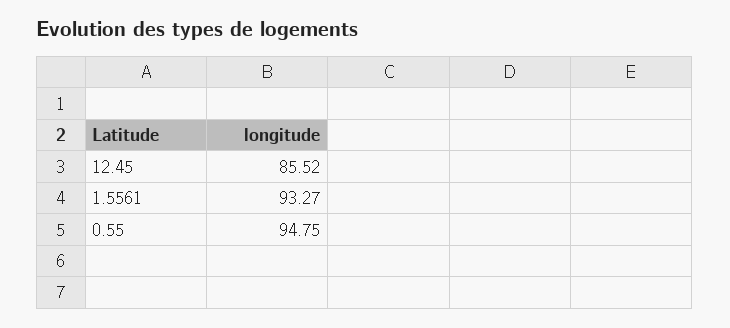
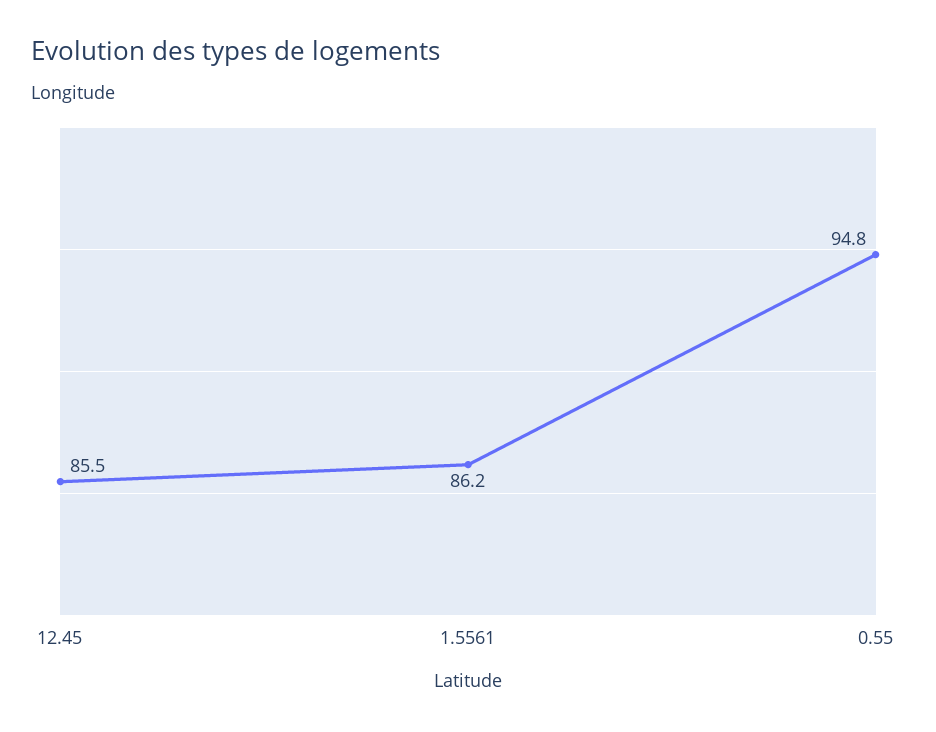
1.5561: 93.27 -> 86.2

